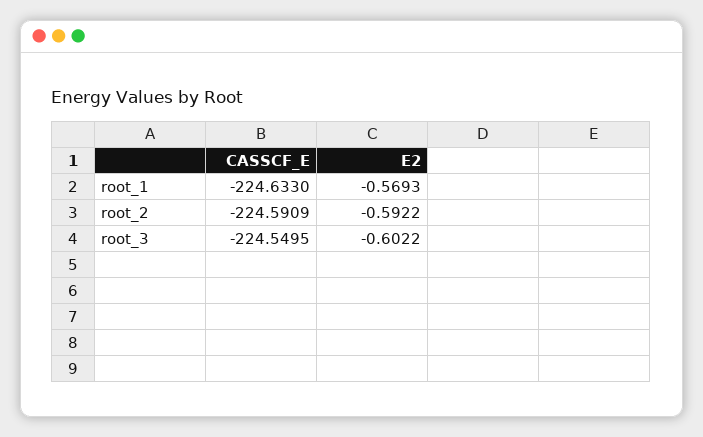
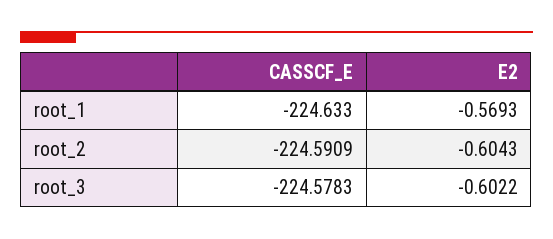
E2, root_2: -0.5922 -> -0.6043
CASSCF_E, root_3: -224.5495 -> -224.5783

